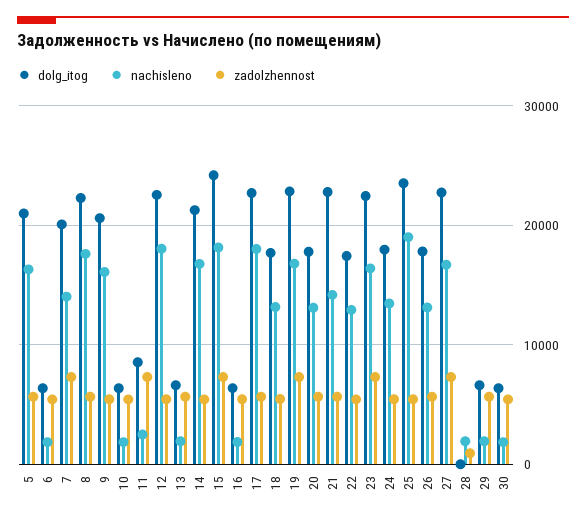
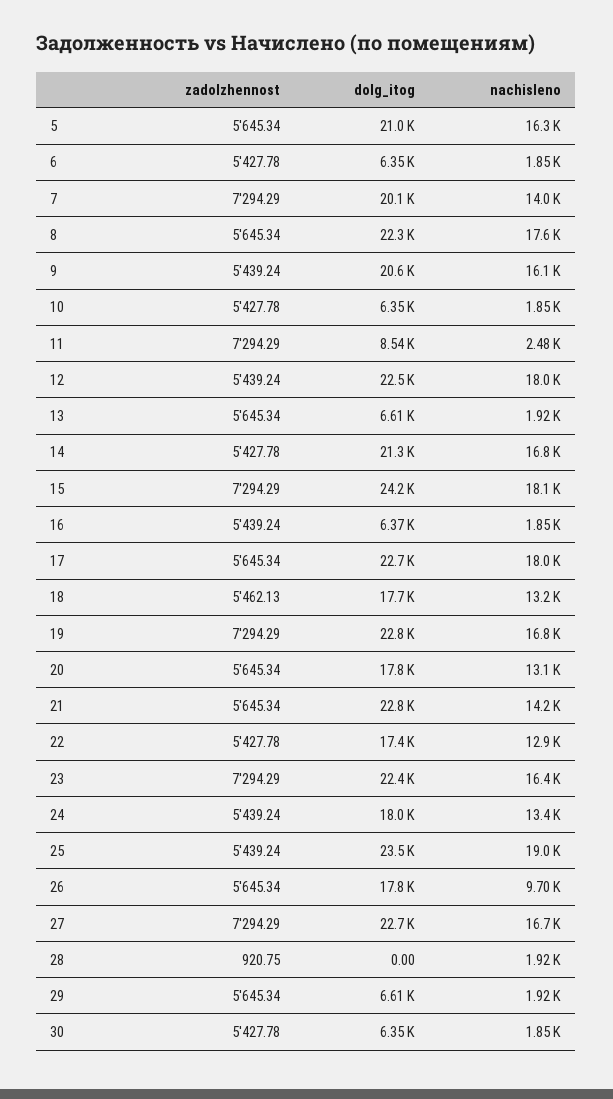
nachisleno, 26: 13000 -> 9700

